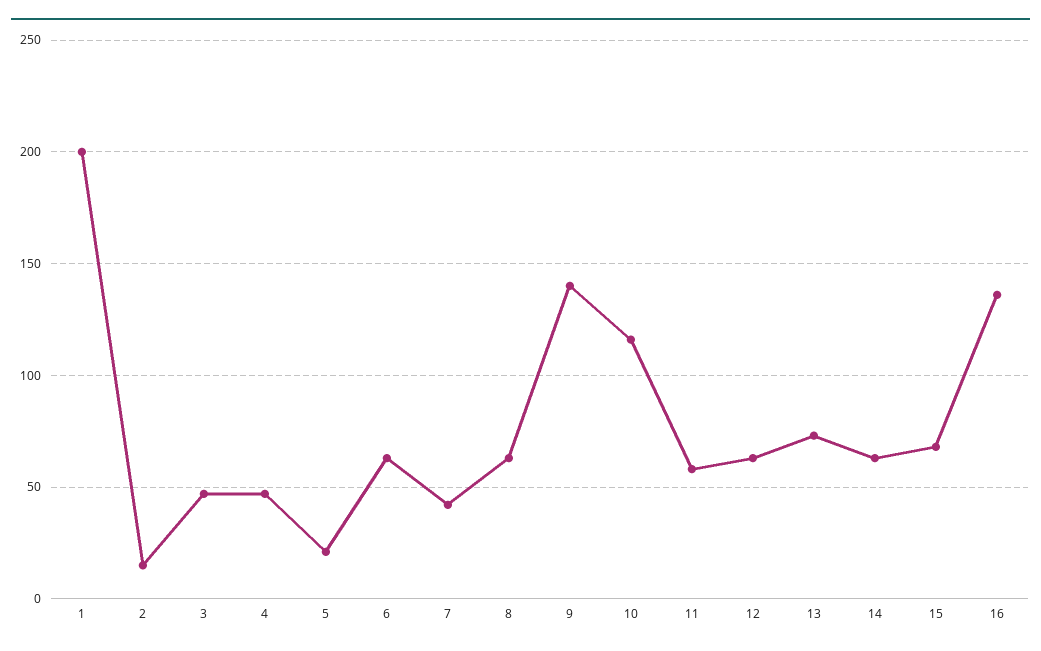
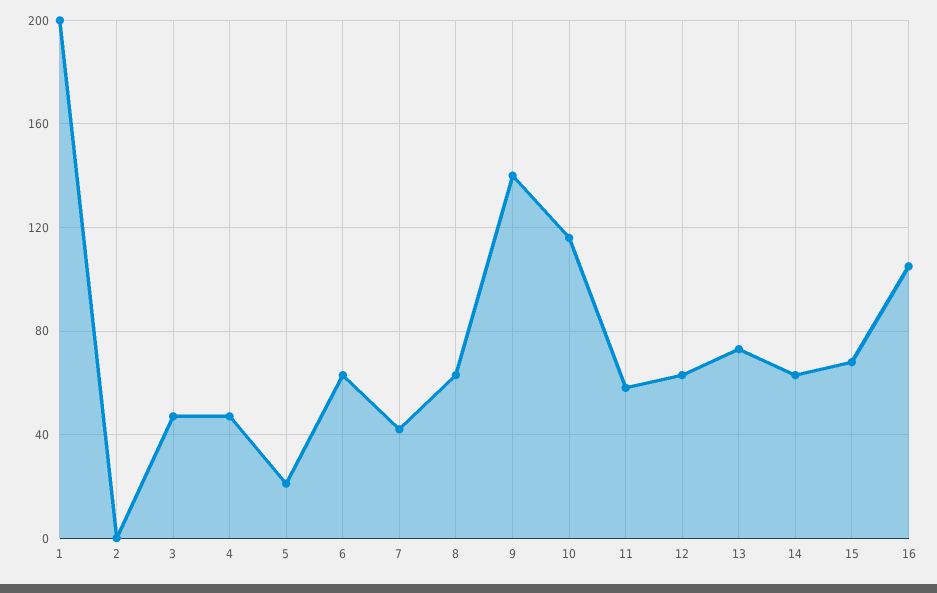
2: 15 -> 0
16: 135 -> 105

